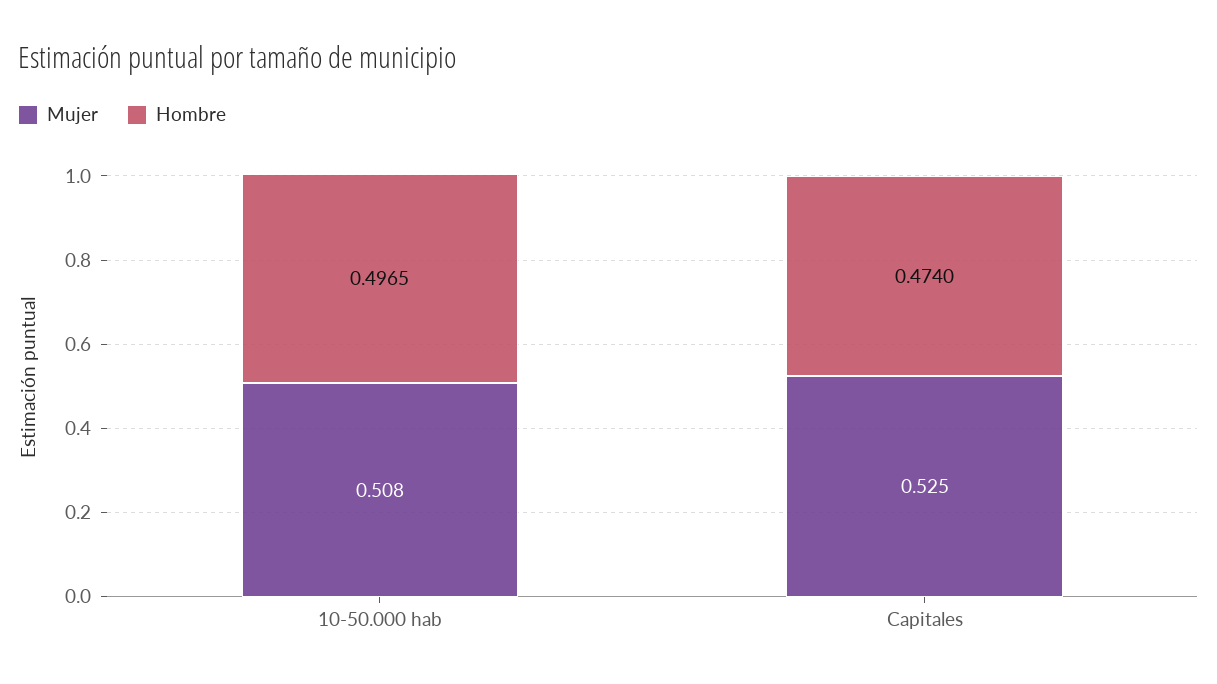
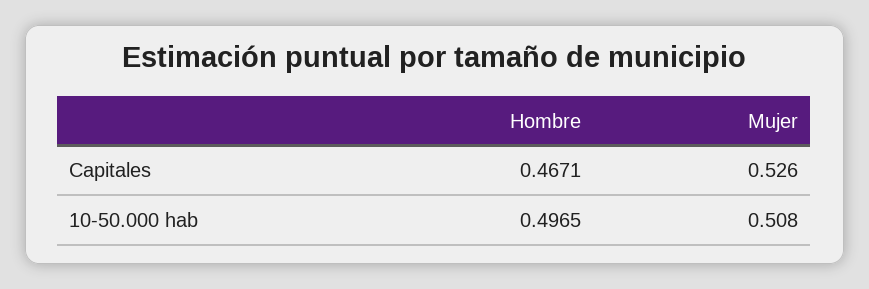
Mujer, Capitales: 0.525 -> 0.526
Hombre, Capitales: 0.474 -> 0.4671

